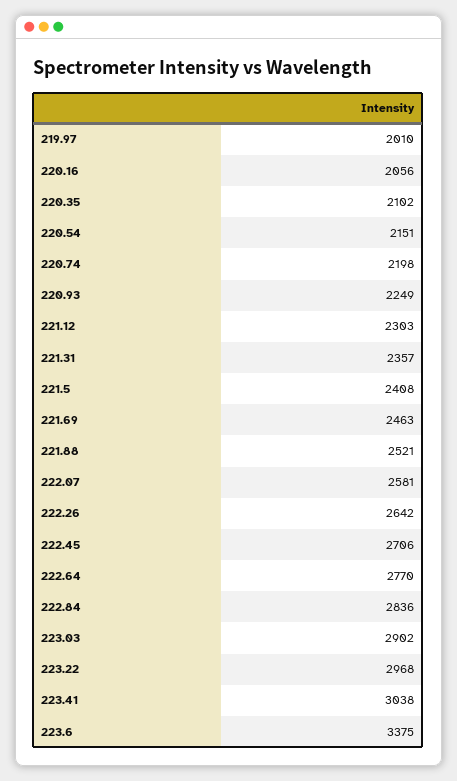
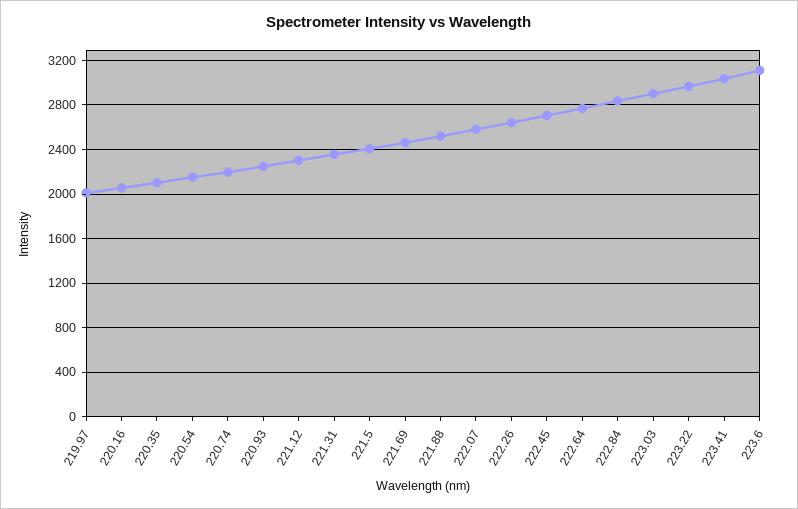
223.6: 3375 -> 3100

